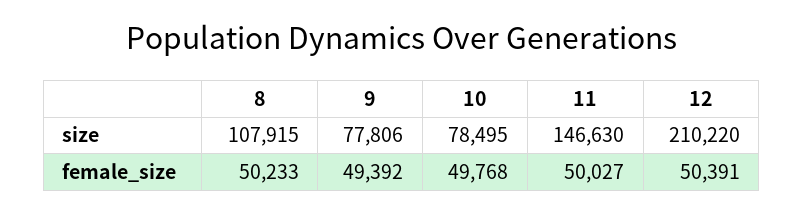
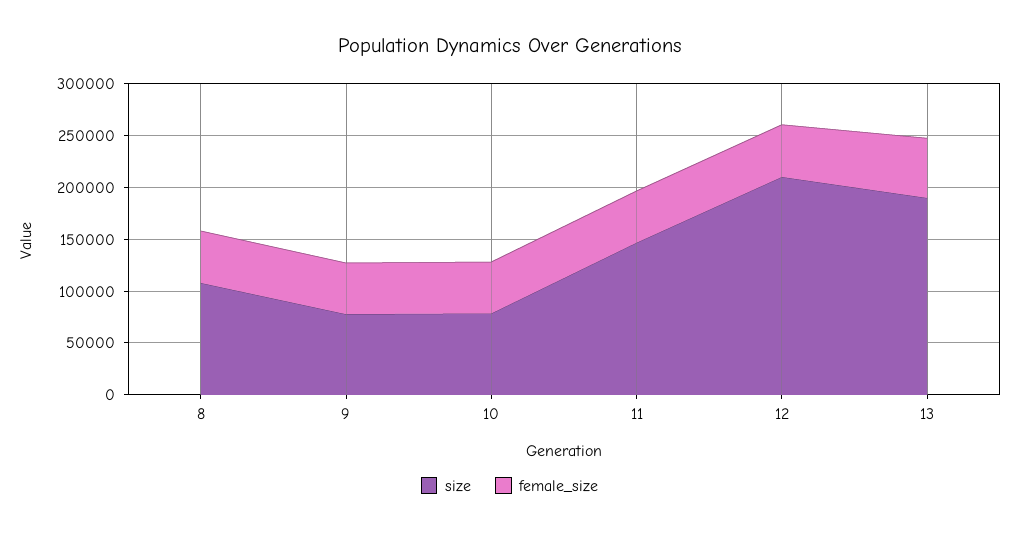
size, 13: none -> 190000
female_size, 13: none -> 60000

